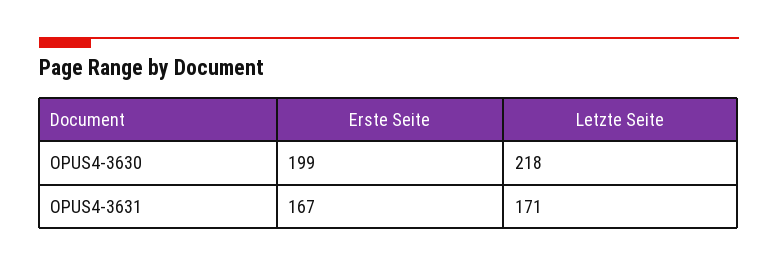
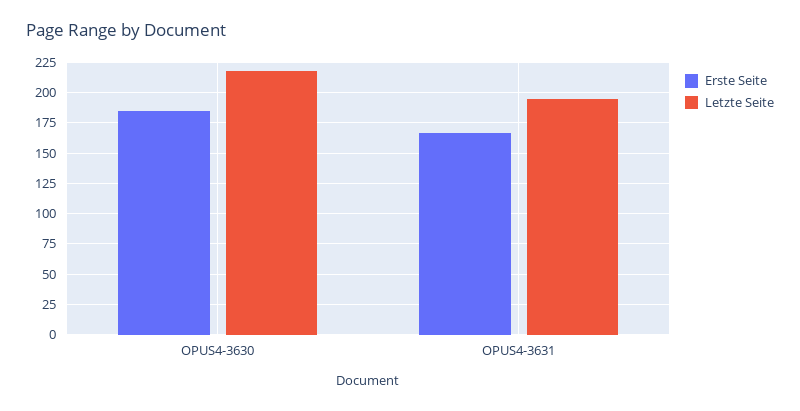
Erste Seite, OPUS4-3630: 199 -> 185
Letzte Seite, OPUS4-3631: 171 -> 195

